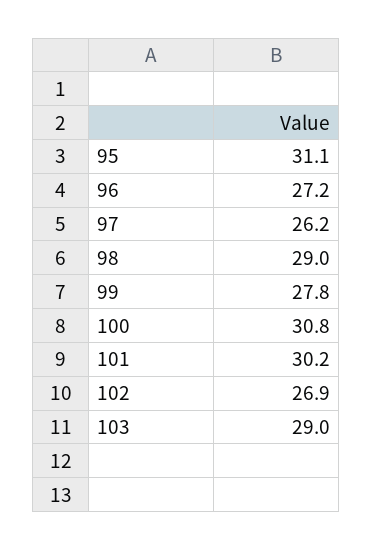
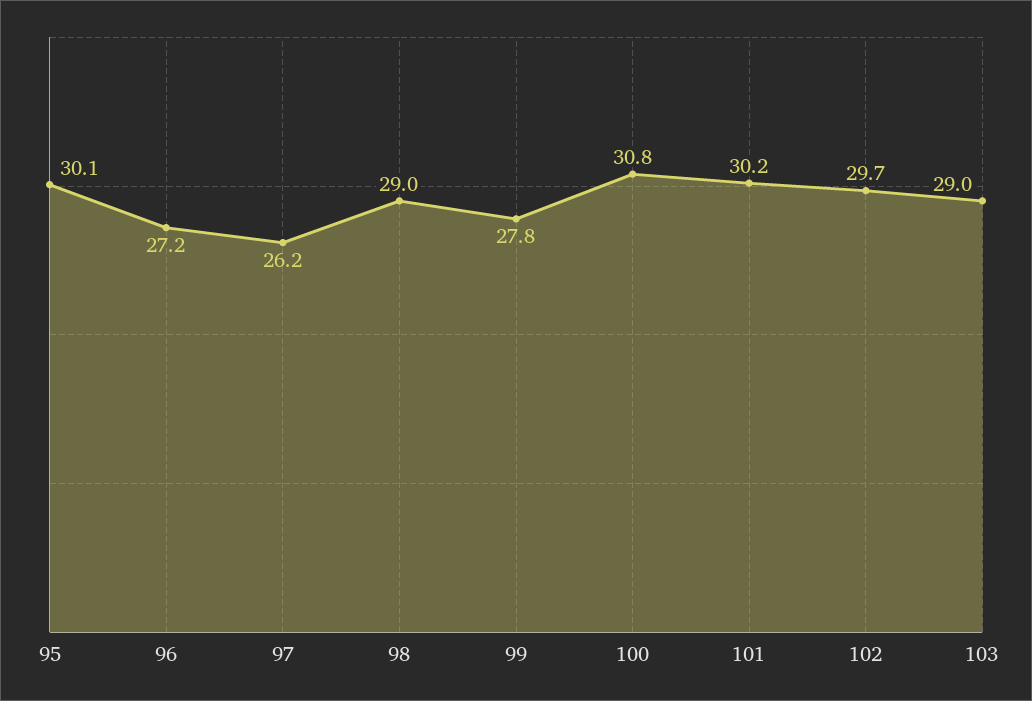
95: 31.1 -> 30.1
102: 26.9 -> 29.7

